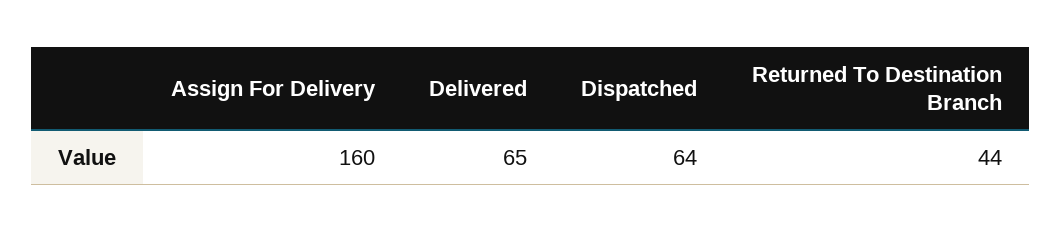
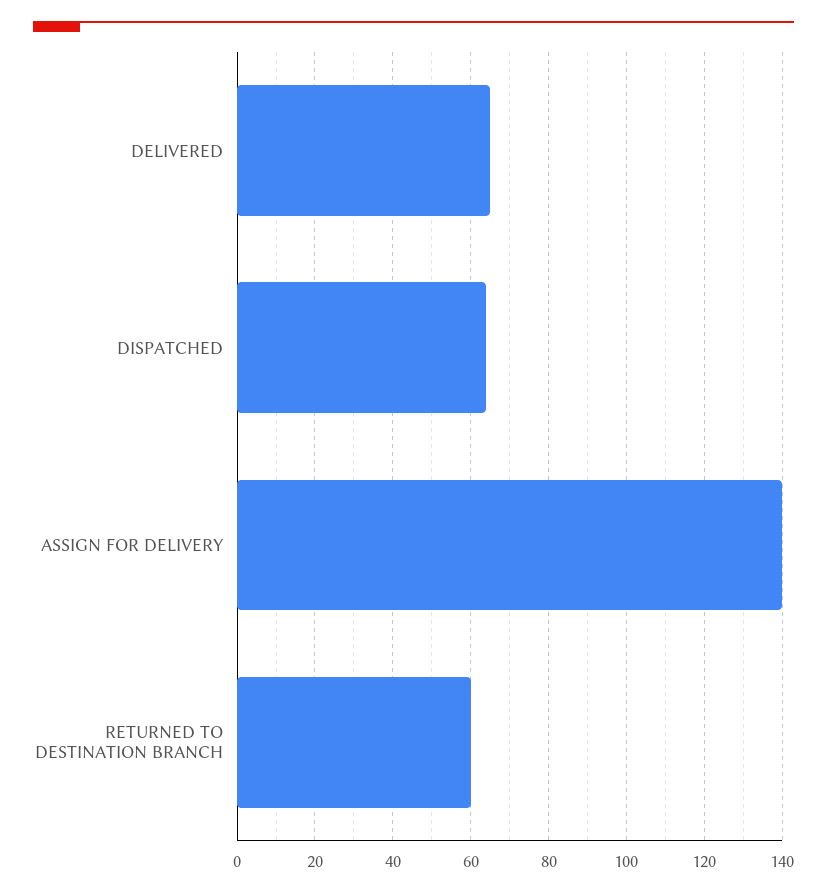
Assign For Delivery: 160 -> 140
Returned To Destination Branch: 44 -> 60

